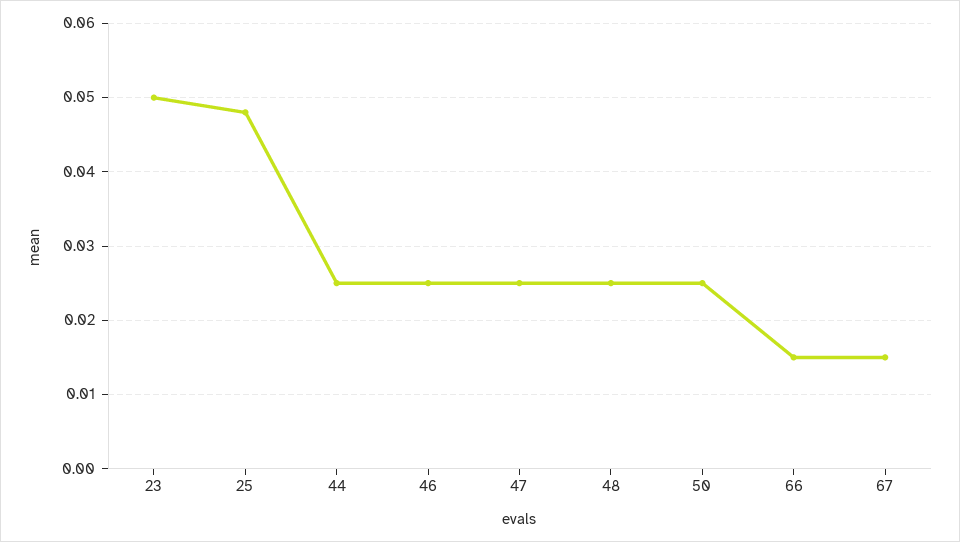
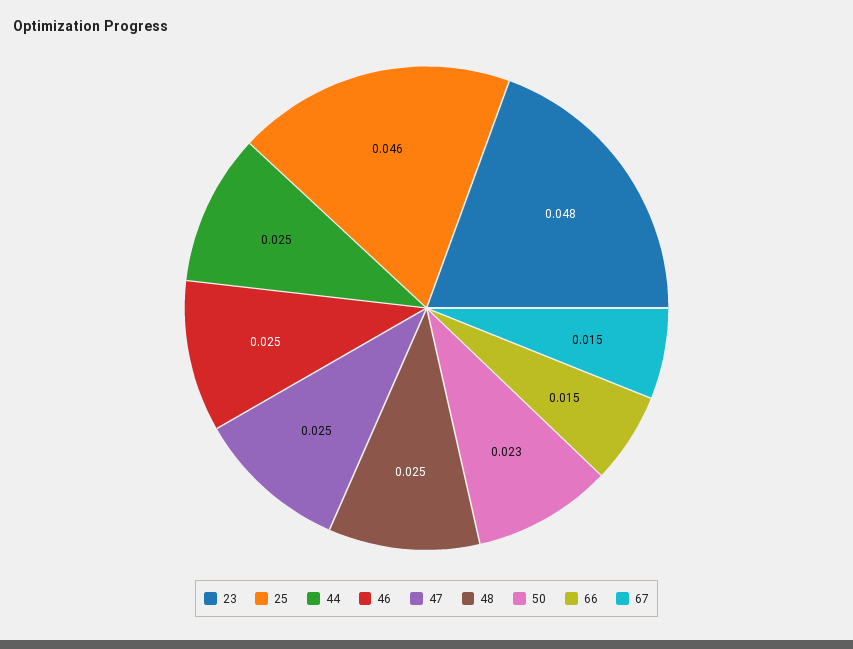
23: 0.05 -> 0.048
25: 0.048 -> 0.046
50: 0.025 -> 0.023

